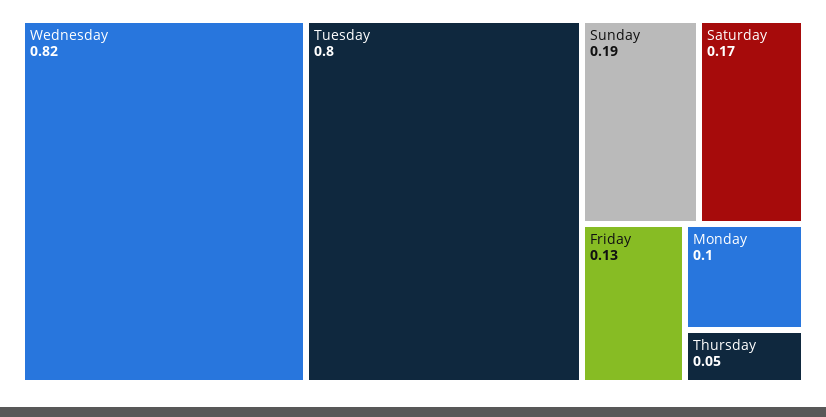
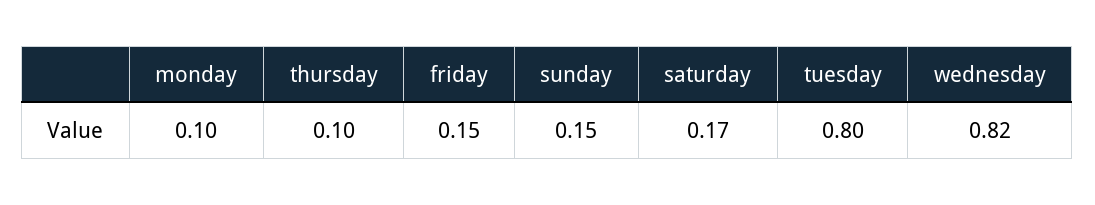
Sunday: 0.19 -> 0.15
Friday: 0.13 -> 0.15
Thursday: 0.05 -> 0.1

